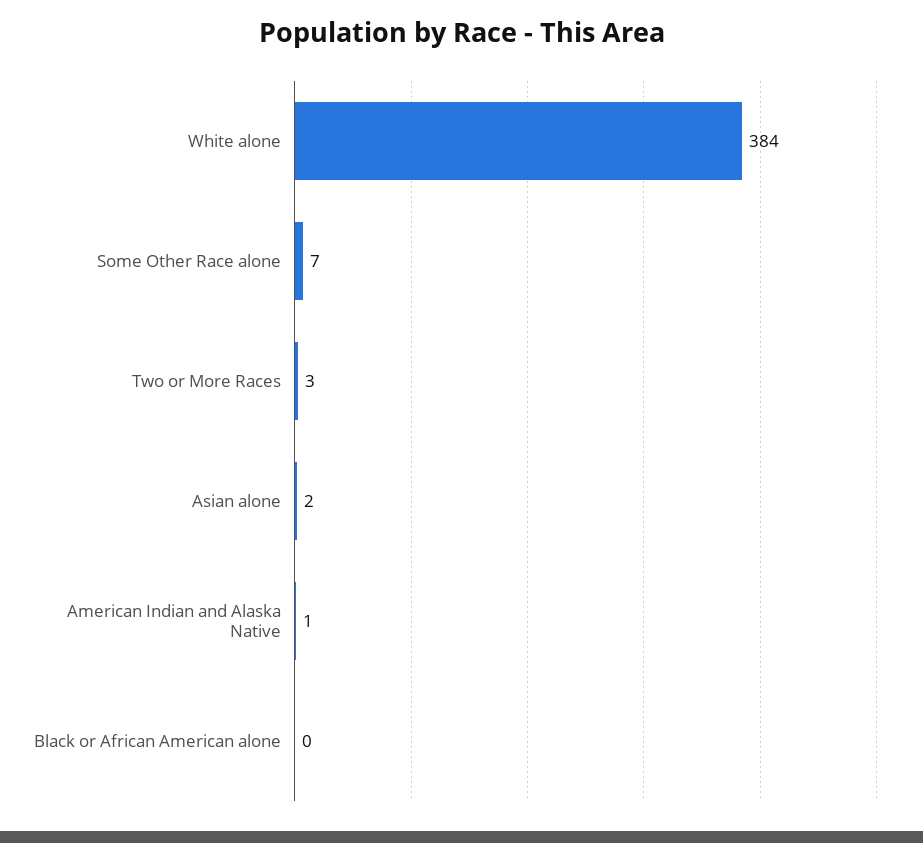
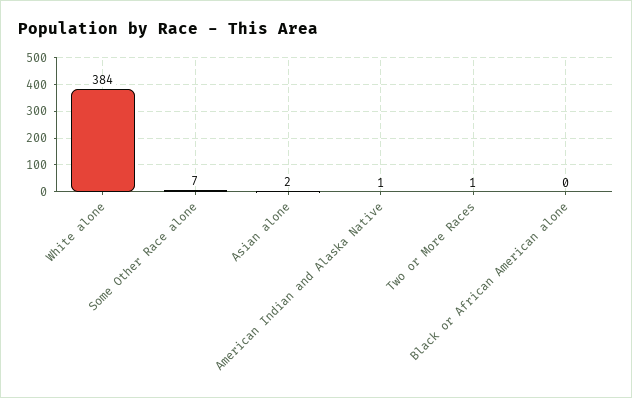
Two or More Races: 3 -> 1

